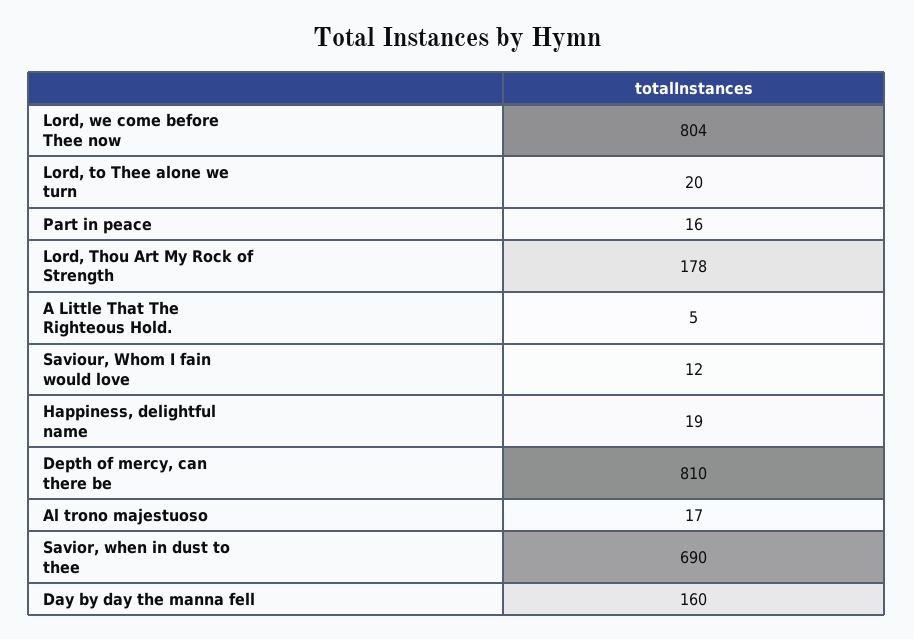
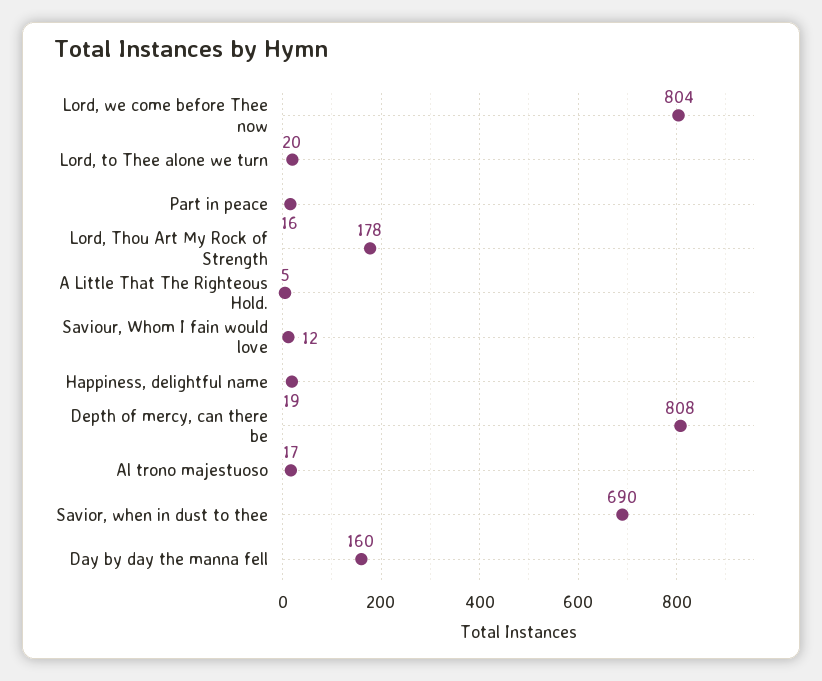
Depth of mercy, can there be: 810 -> 808

